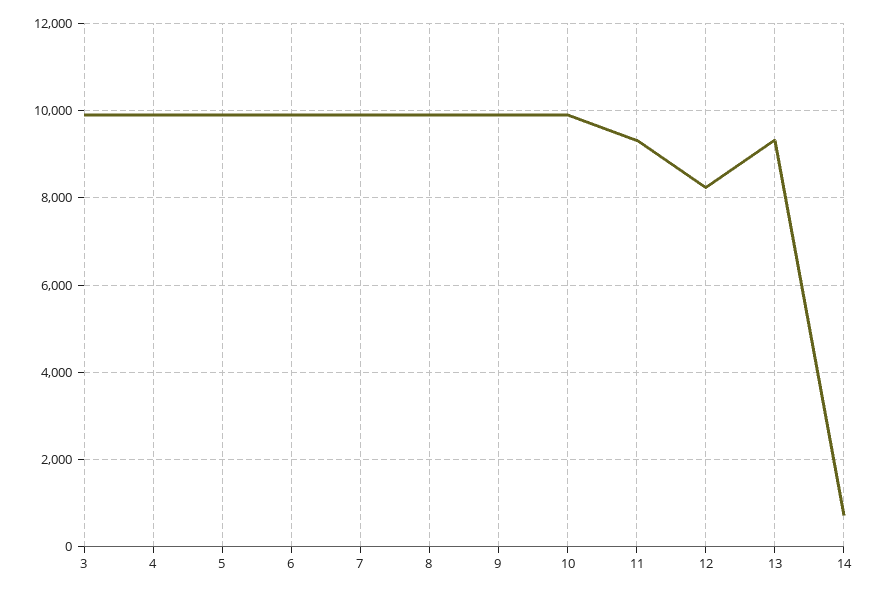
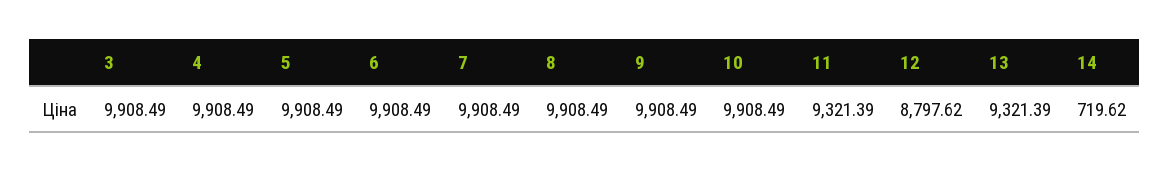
12: 8200 -> 8797.62

